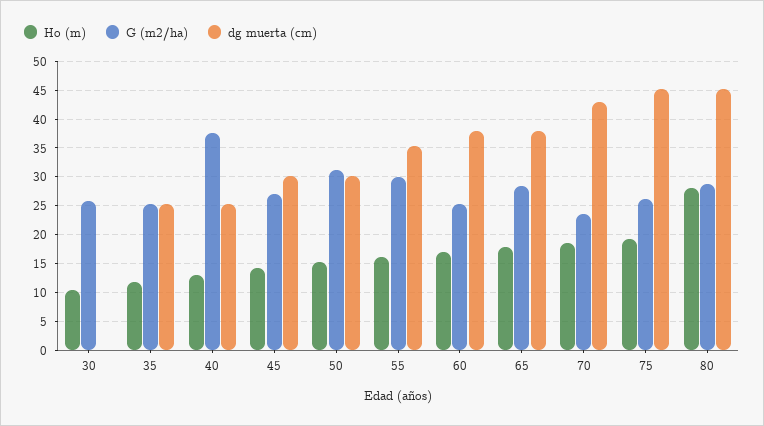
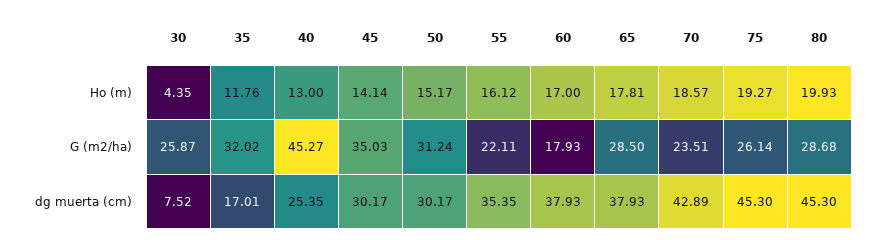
Ho (m), 30: 10 -> 4.35
dg muerta (cm), 30: 0 -> 7.52
G (m2/ha), 35: 25 -> 32.02
dg muerta (cm), 35: 25 -> 17.01
G (m2/ha), 40: 37.5 -> 45.27
G (m2/ha), 45: 27.5 -> 35.03
G (m2/ha), 55: 30 -> 22.11
G (m2/ha), 60: 25 -> 17.93
Ho (m), 80: 27.5 -> 19.93

